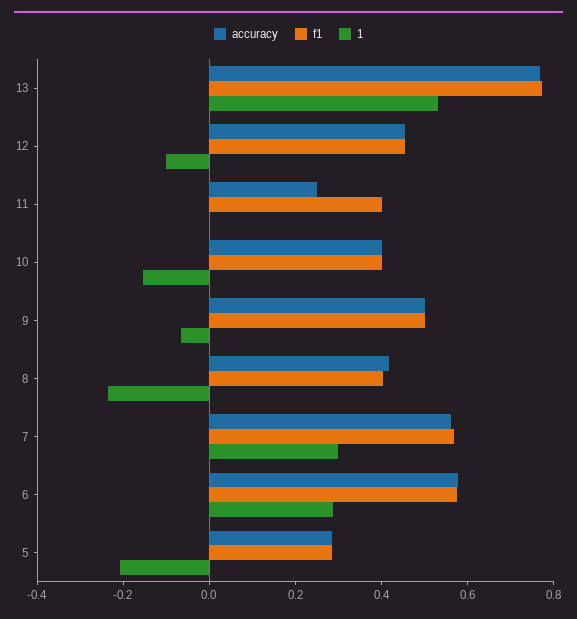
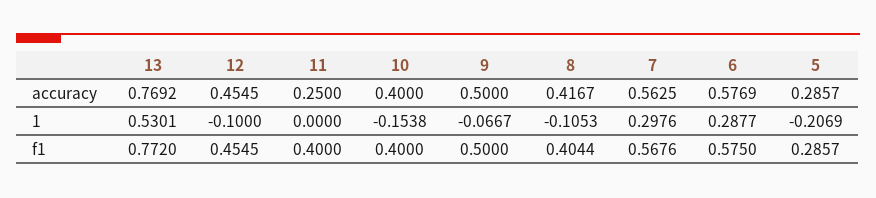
1, 8: -0.25 -> -0.1053

